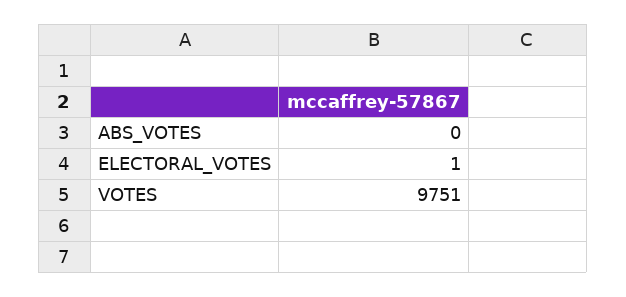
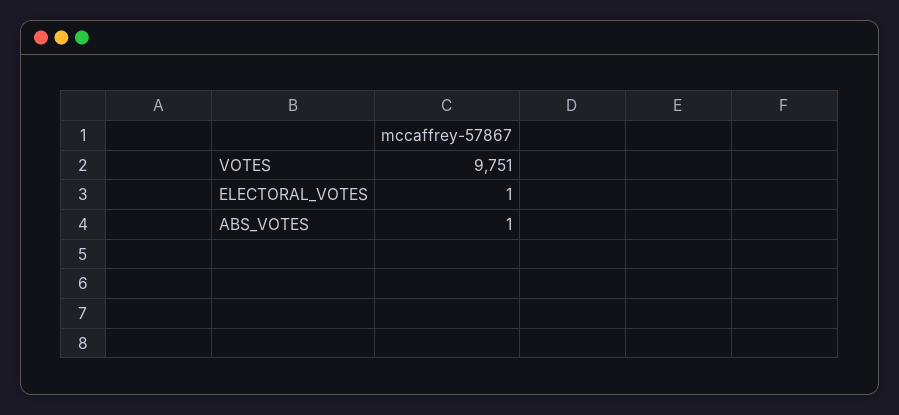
ABS_VOTES: 0 -> 1

